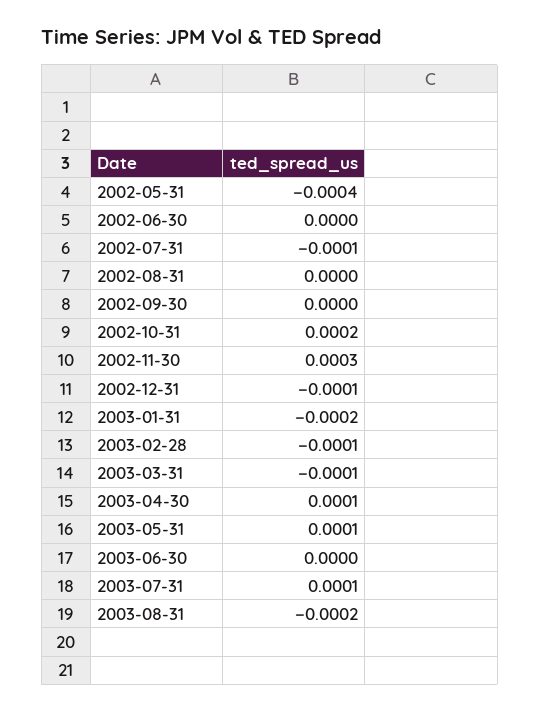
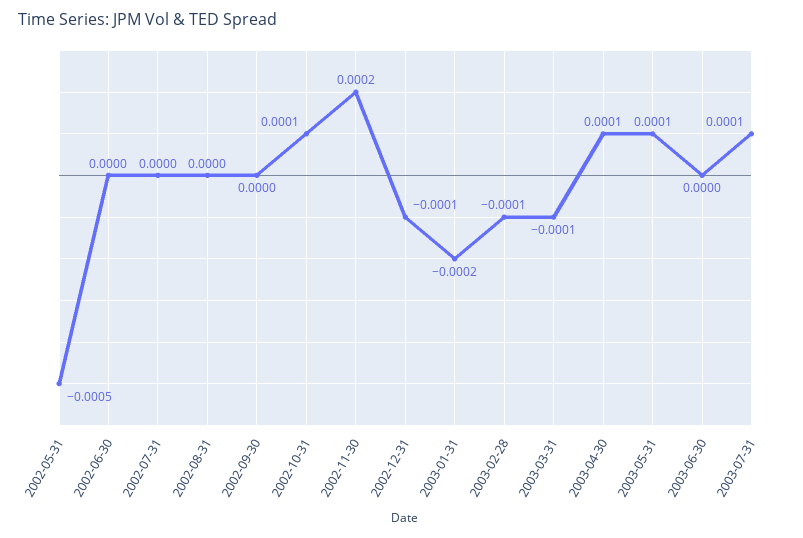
2002-05-31: -0.0004 -> -0.0005
2002-07-31: -0.0001 -> 0
2002-10-31: 0.0002 -> 0.0001
2002-11-30: 0.0003 -> 0.0002
2003-08-31: -0.0002 -> none

